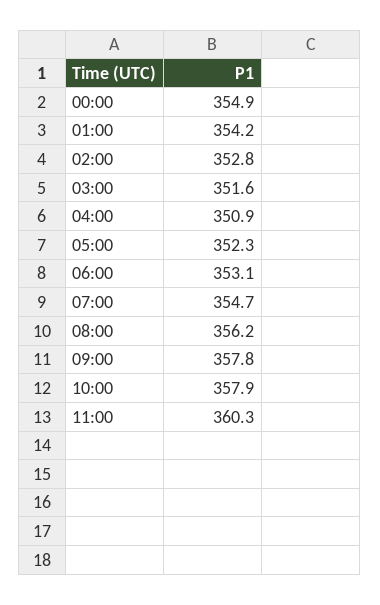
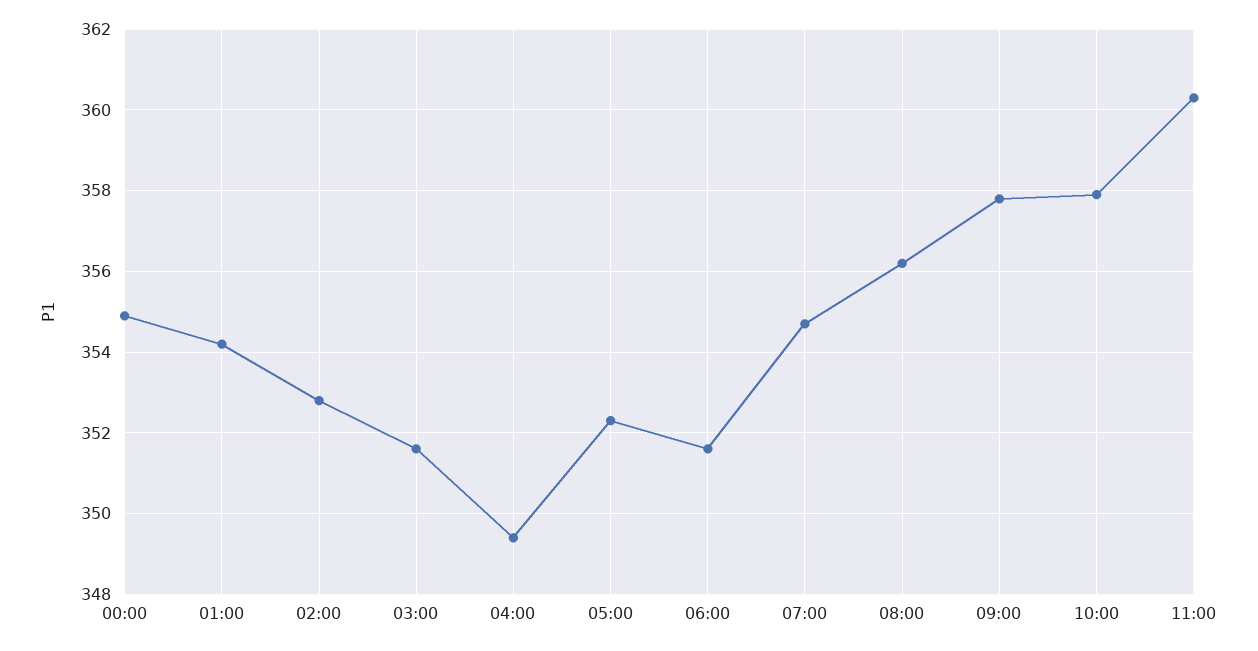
04:00: 350.9 -> 349.5
06:00: 353.1 -> 351.5

